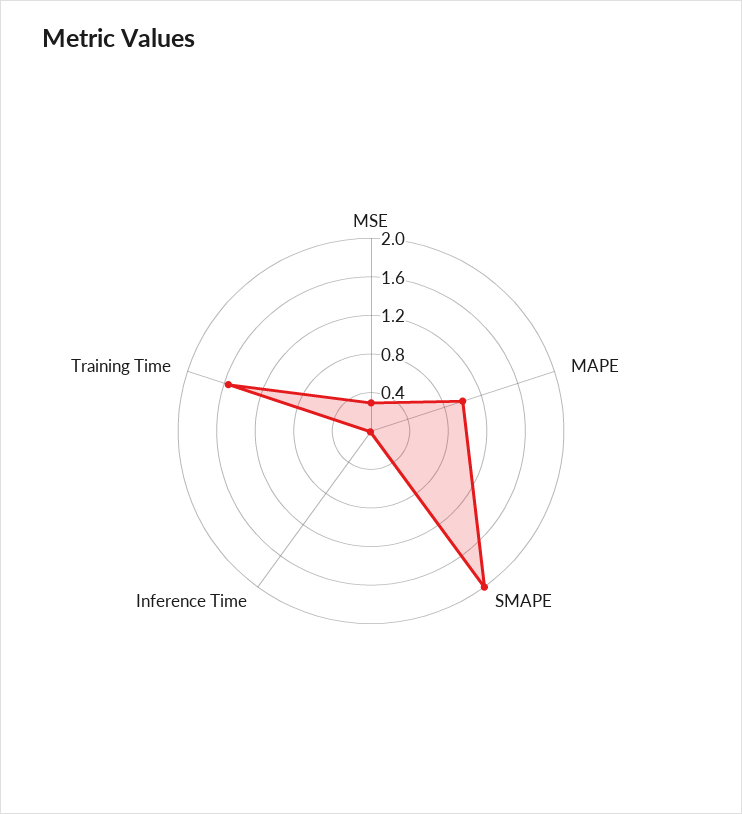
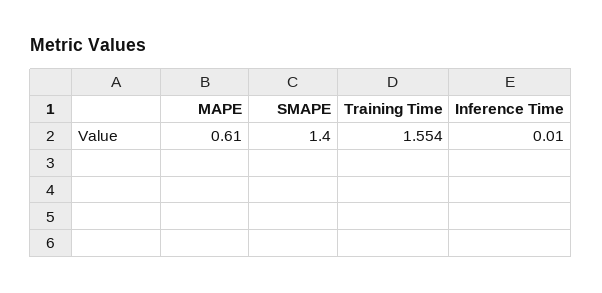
MSE: 0.3 -> none
MAPE: 1 -> 0.61
SMAPE: 2 -> 1.4

